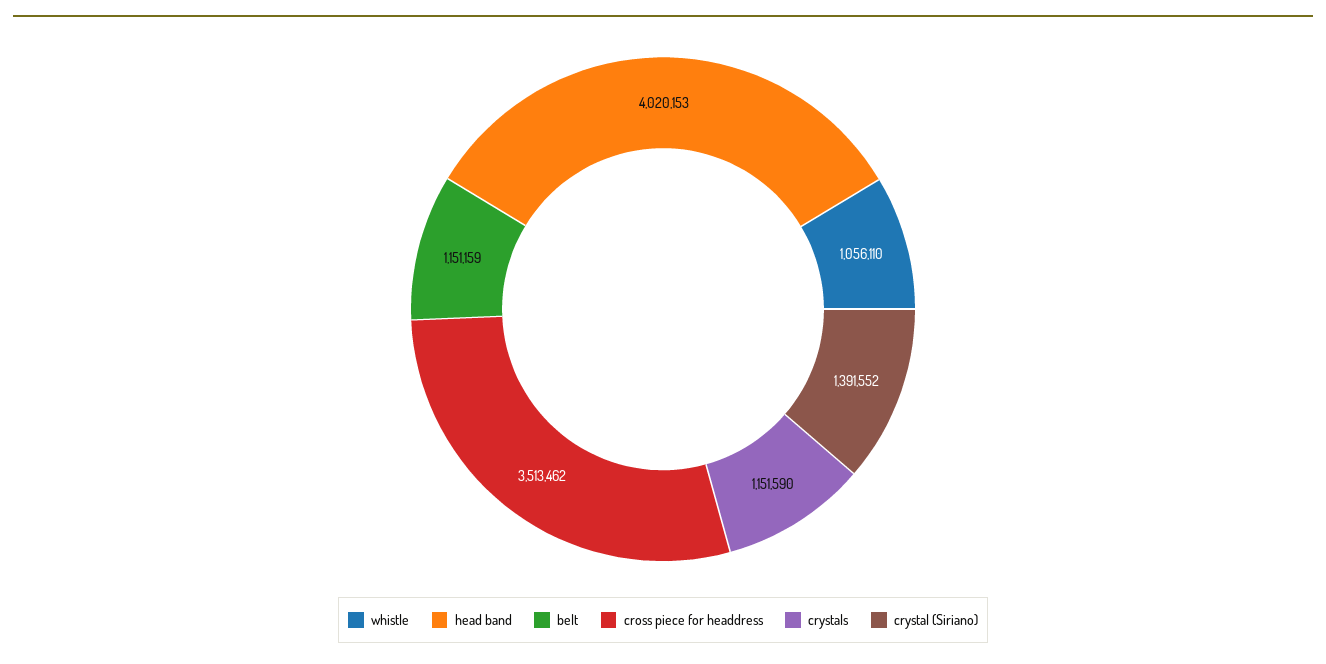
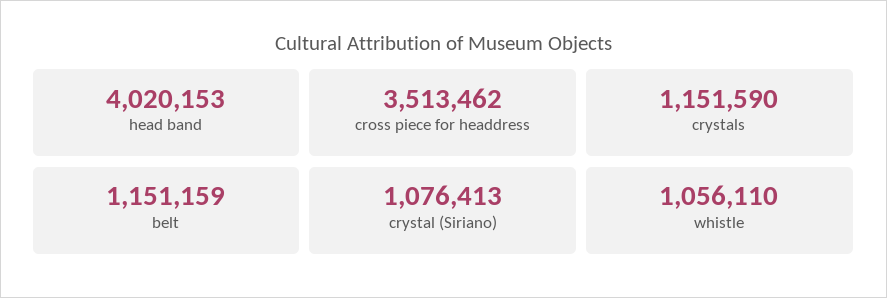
crystal (Siriano): 1391552 -> 1076413

